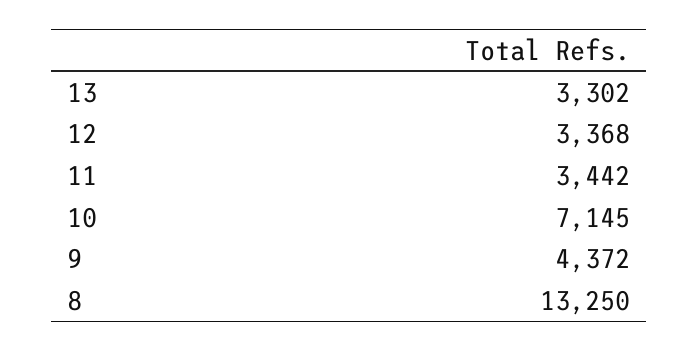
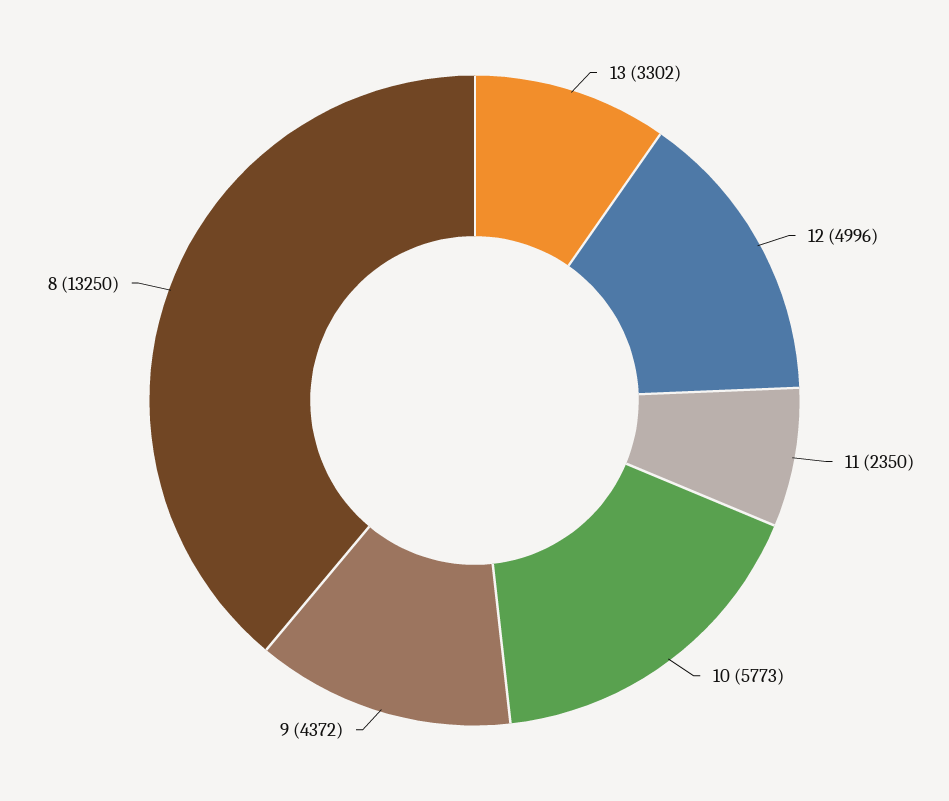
12: 3368 -> 4996
11: 3442 -> 2350
10: 7145 -> 5773

